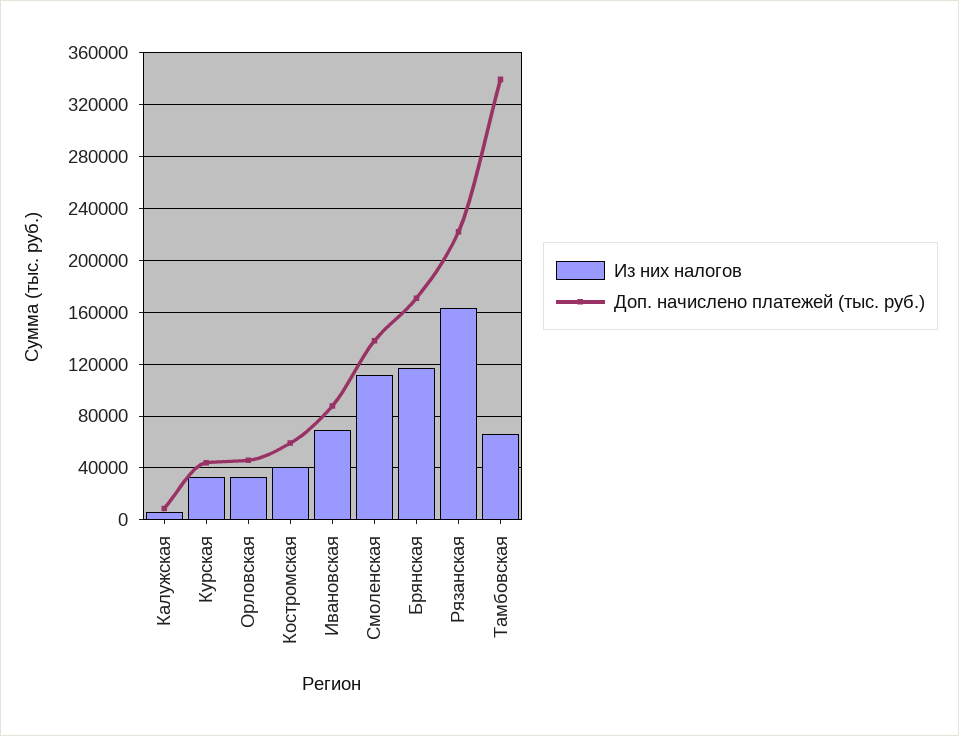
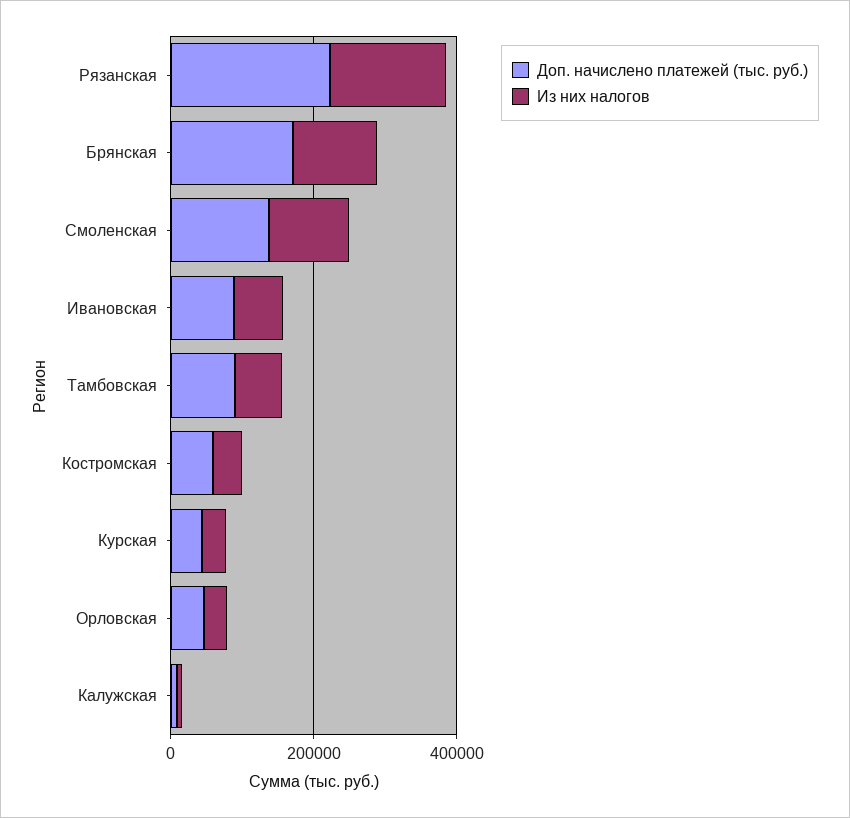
Доп. начислено платежей (тыс. руб.), Тамбовская: 340000 -> 100000

